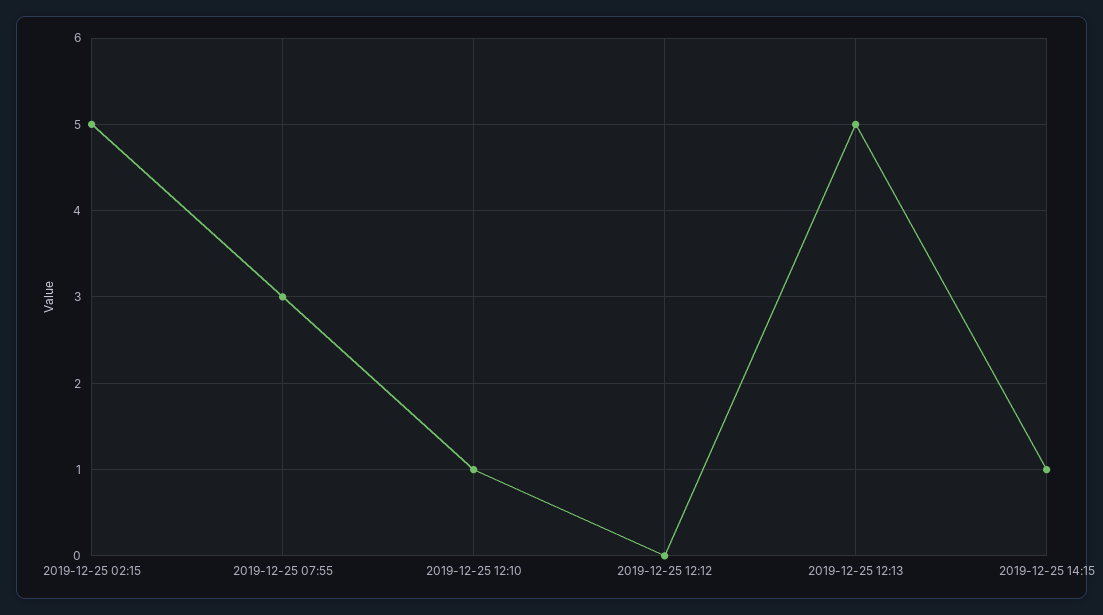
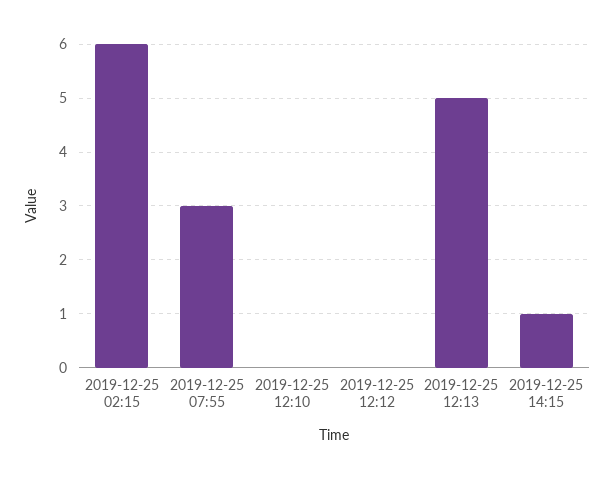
2019-12-25 02:15: 5 -> 6
2019-12-25 12:10: 1 -> 0

